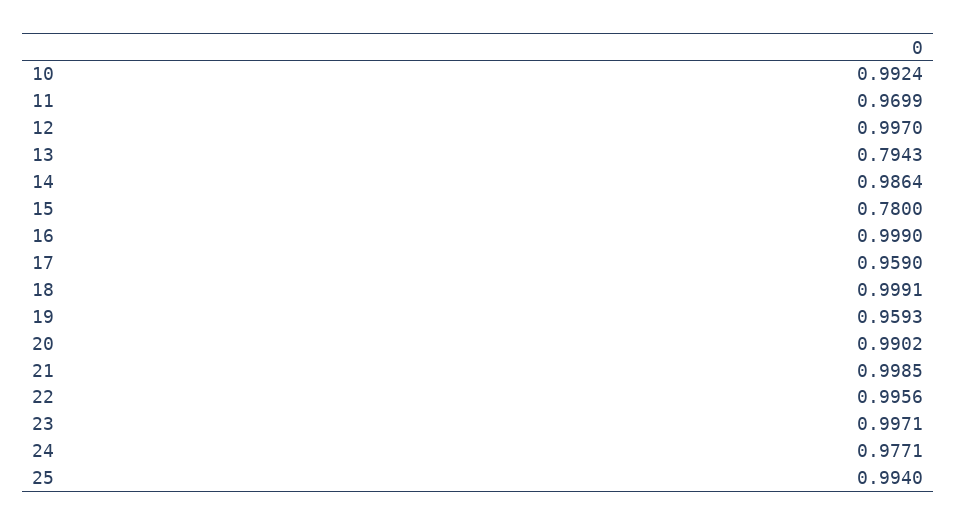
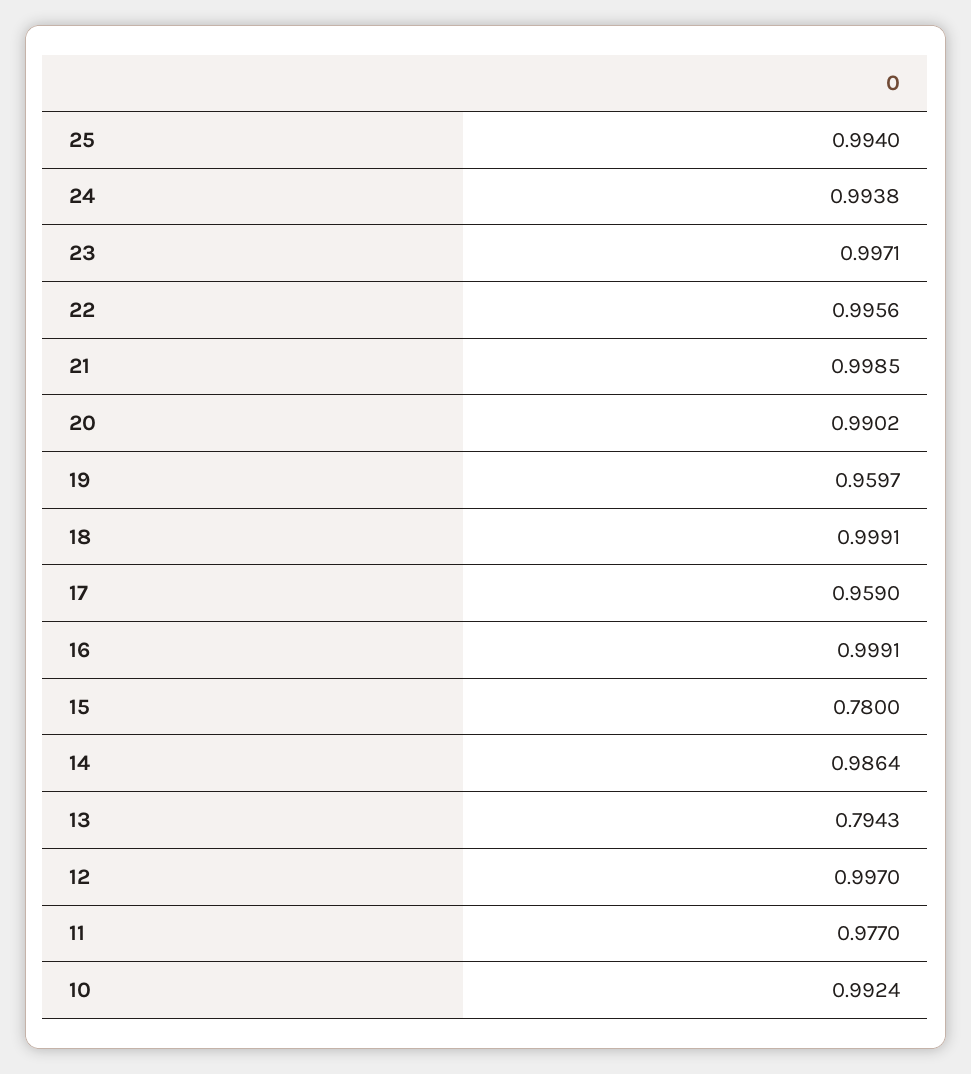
11: 0.9699 -> 0.977
16: 0.999 -> 0.9991
19: 0.9593 -> 0.9597
24: 0.9771 -> 0.9938

